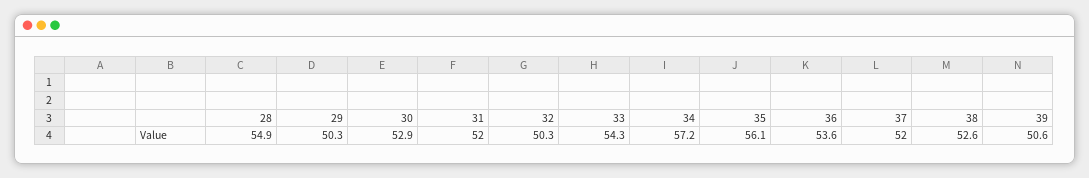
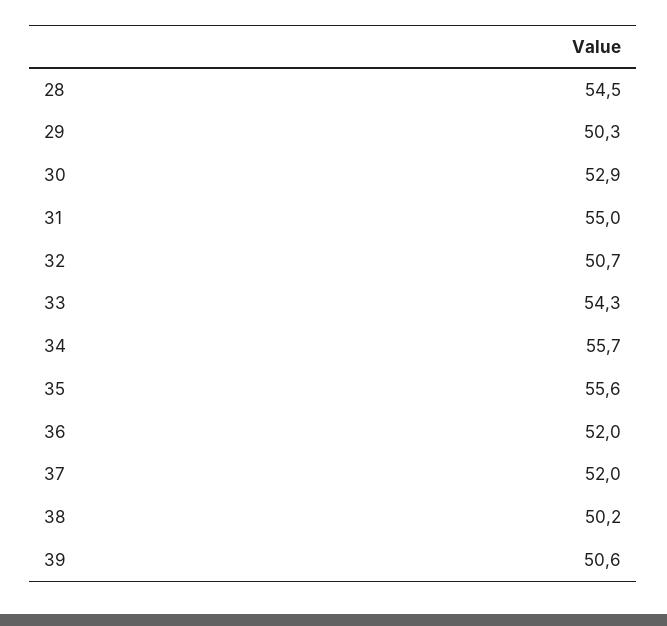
28: 54.9 -> 54.5
31: 52 -> 55
32: 50.3 -> 50.7
34: 57.2 -> 55.7
35: 56.1 -> 55.6
36: 53.6 -> 52
38: 52.6 -> 50.2

